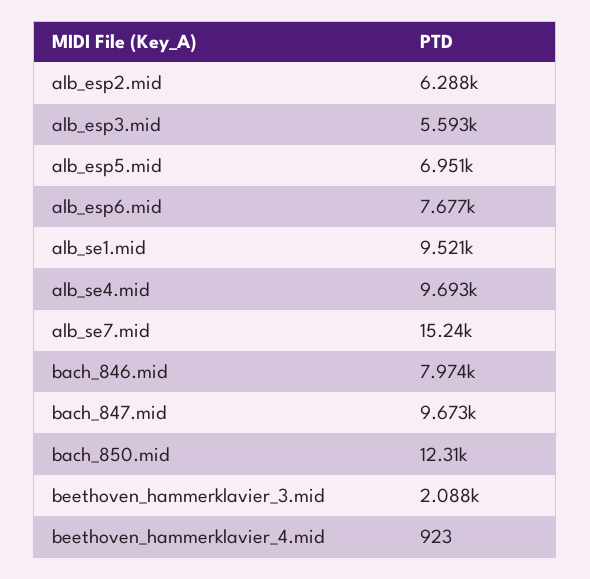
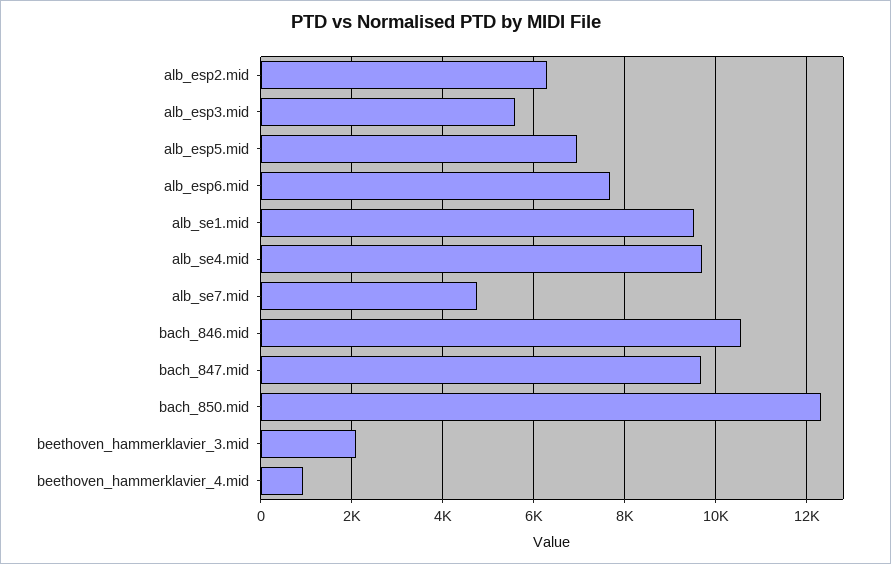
alb_se7.mid: 15240 -> 4800
bach_846.mid: 7974 -> 10600

